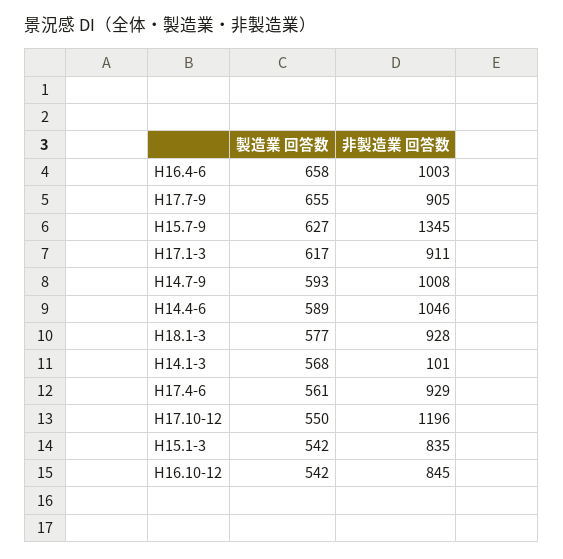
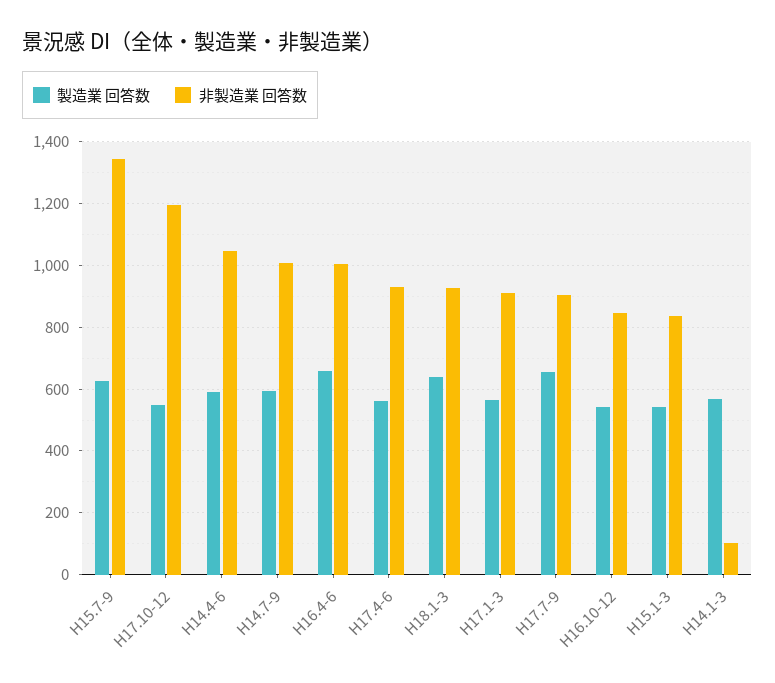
製造業 回答数, H17.1-3: 617 -> 560
製造業 回答数, H18.1-3: 577 -> 640

